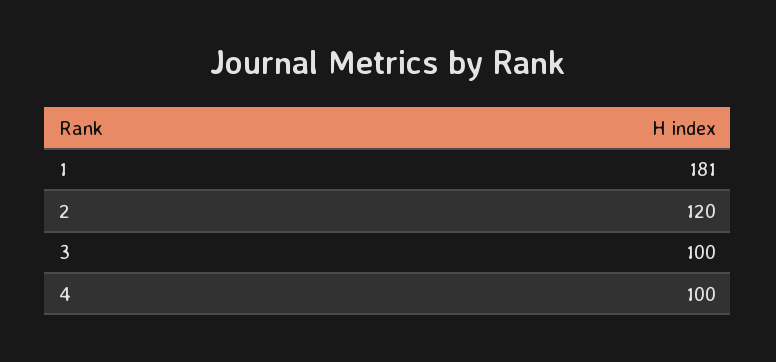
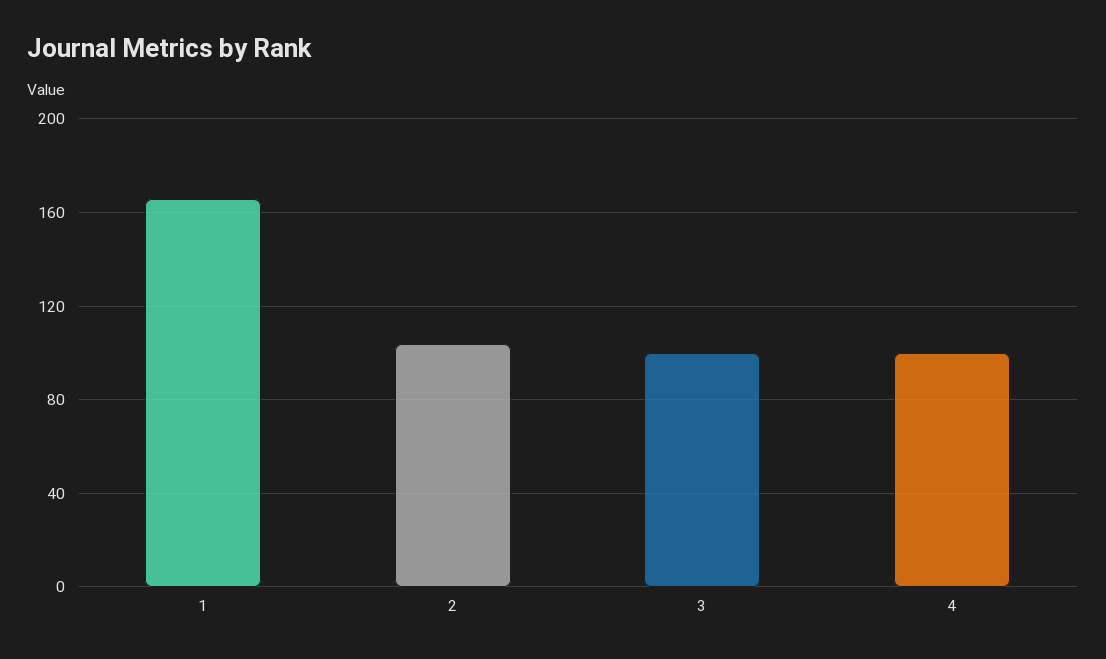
1: 181 -> 165
2: 120 -> 105

